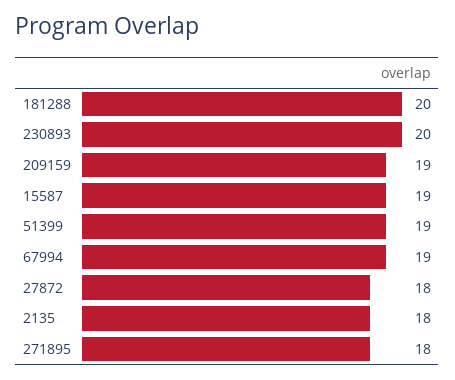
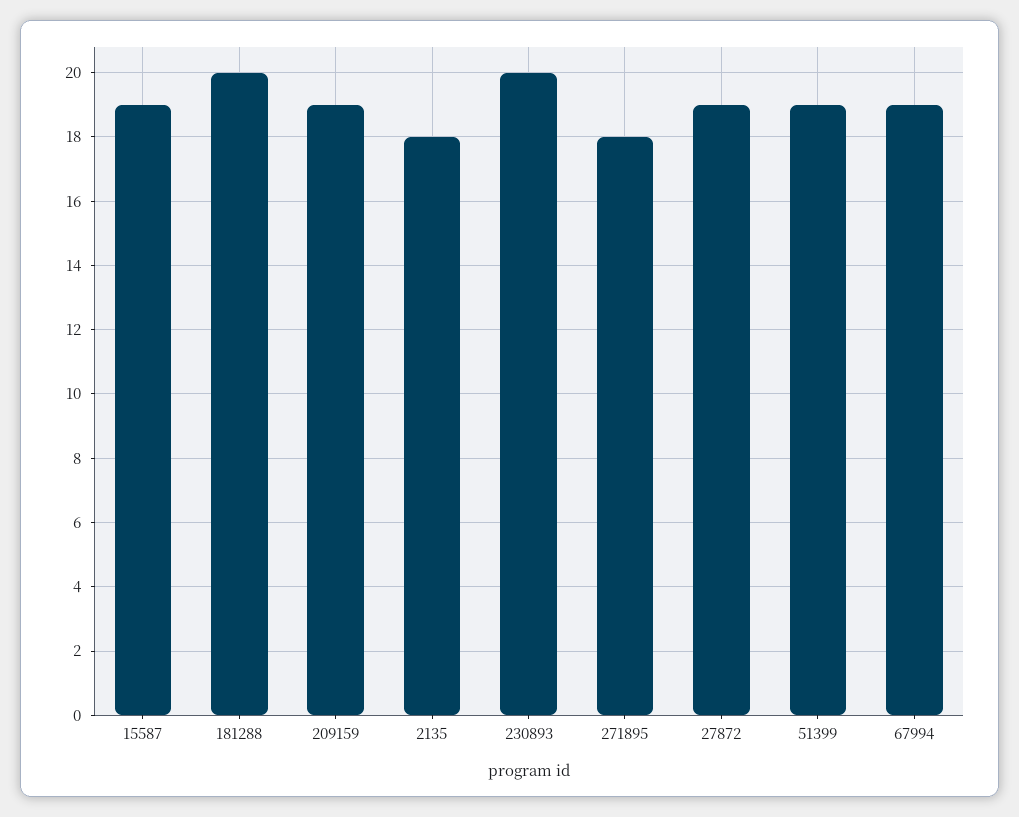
27872: 18 -> 19

